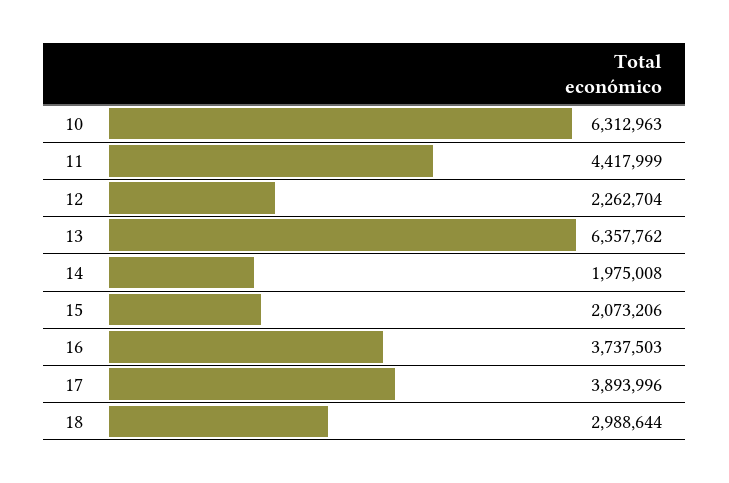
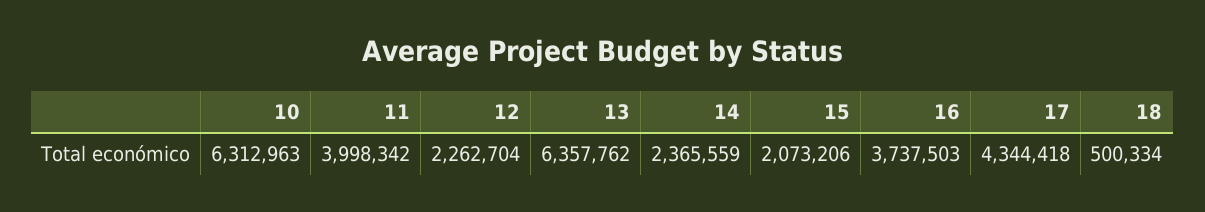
11: 4417999 -> 3998342
14: 1975008 -> 2365559
17: 3893996 -> 4344418
18: 2988644 -> 500334

